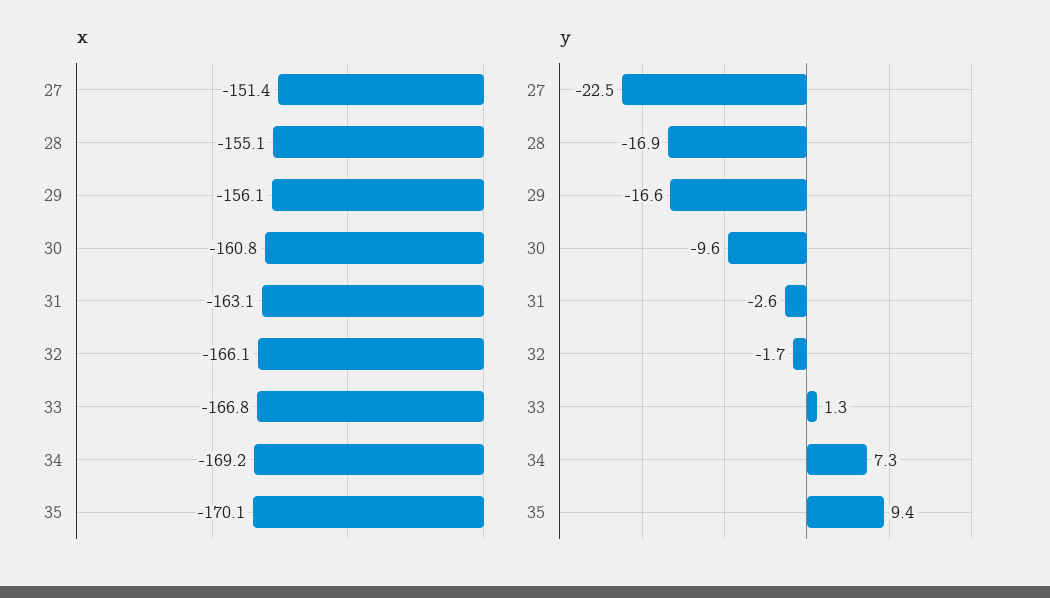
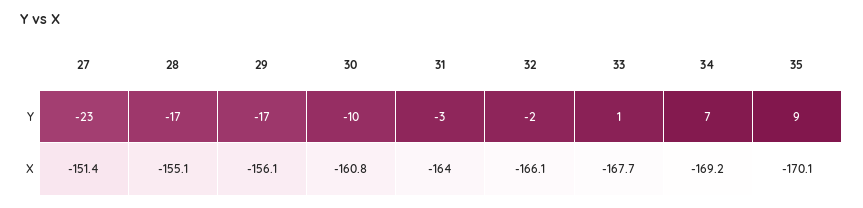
x, 31: -163.1 -> -164
x, 33: -166.8 -> -167.7

